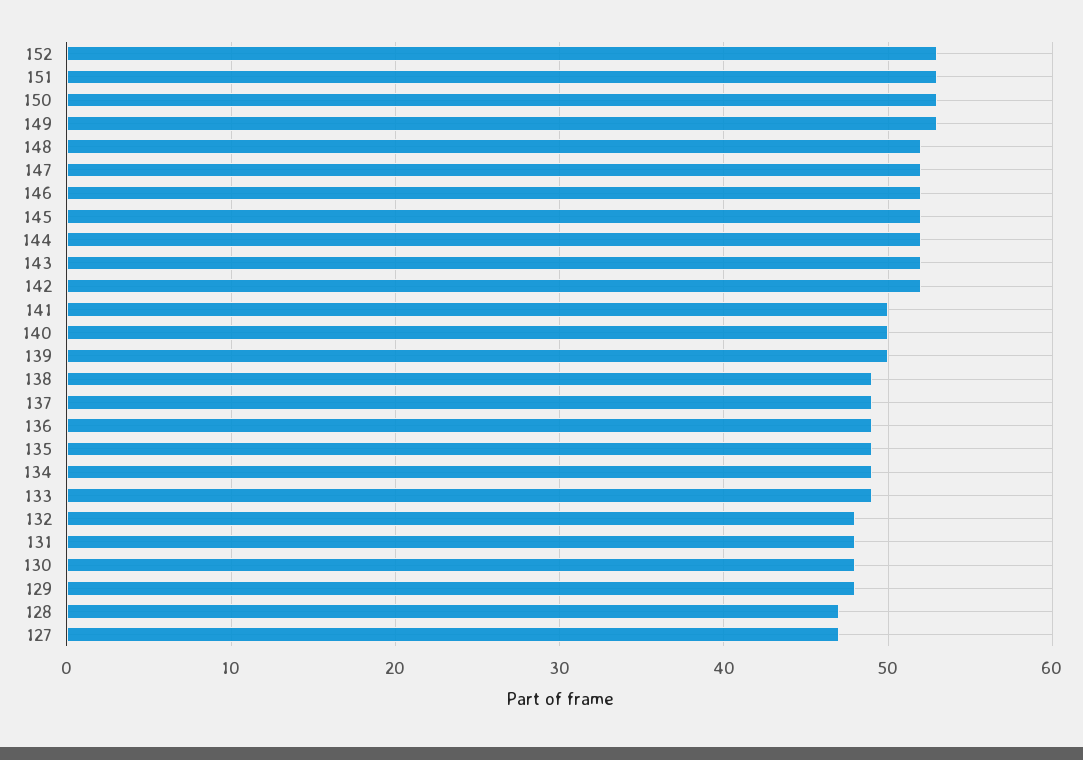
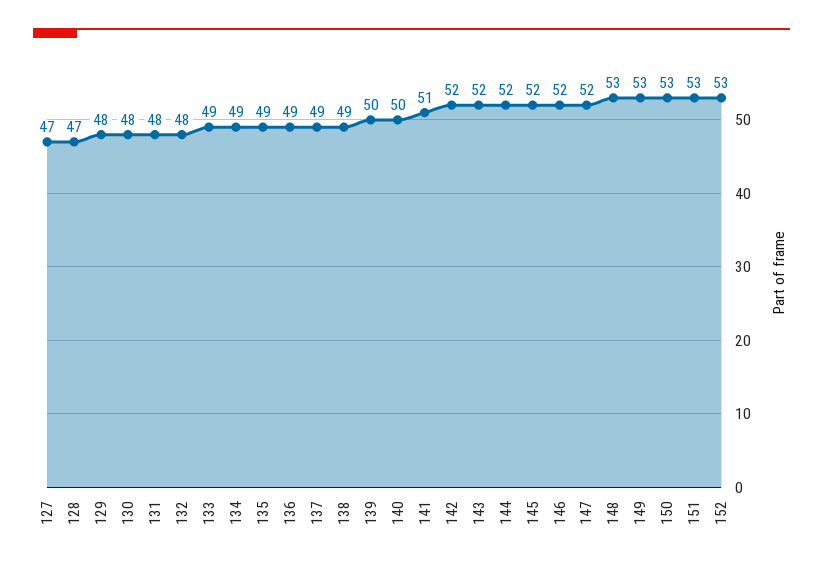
148: 52 -> 53
141: 50 -> 51

